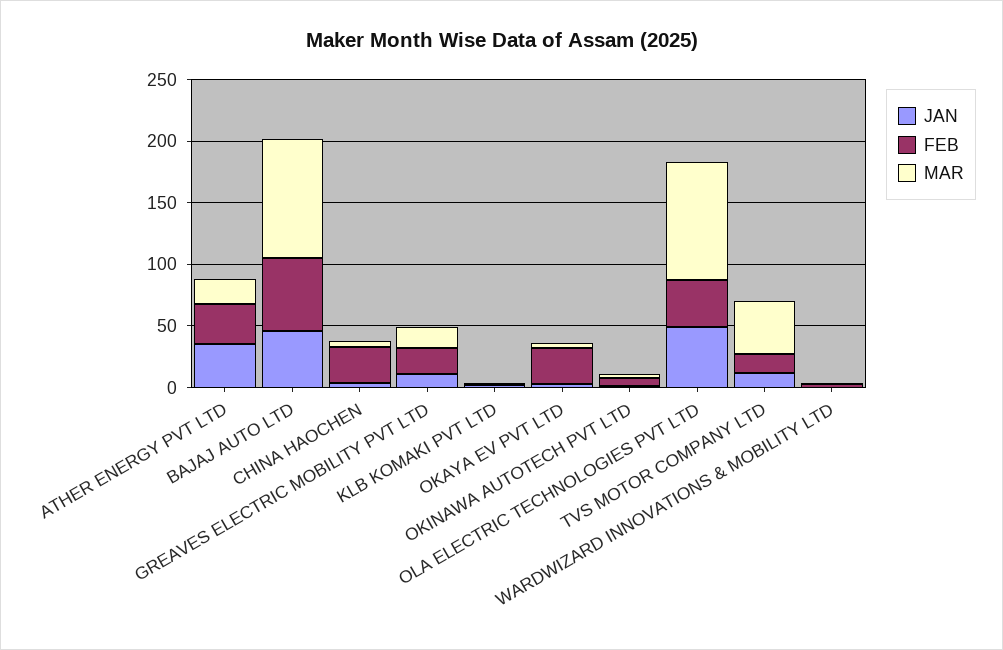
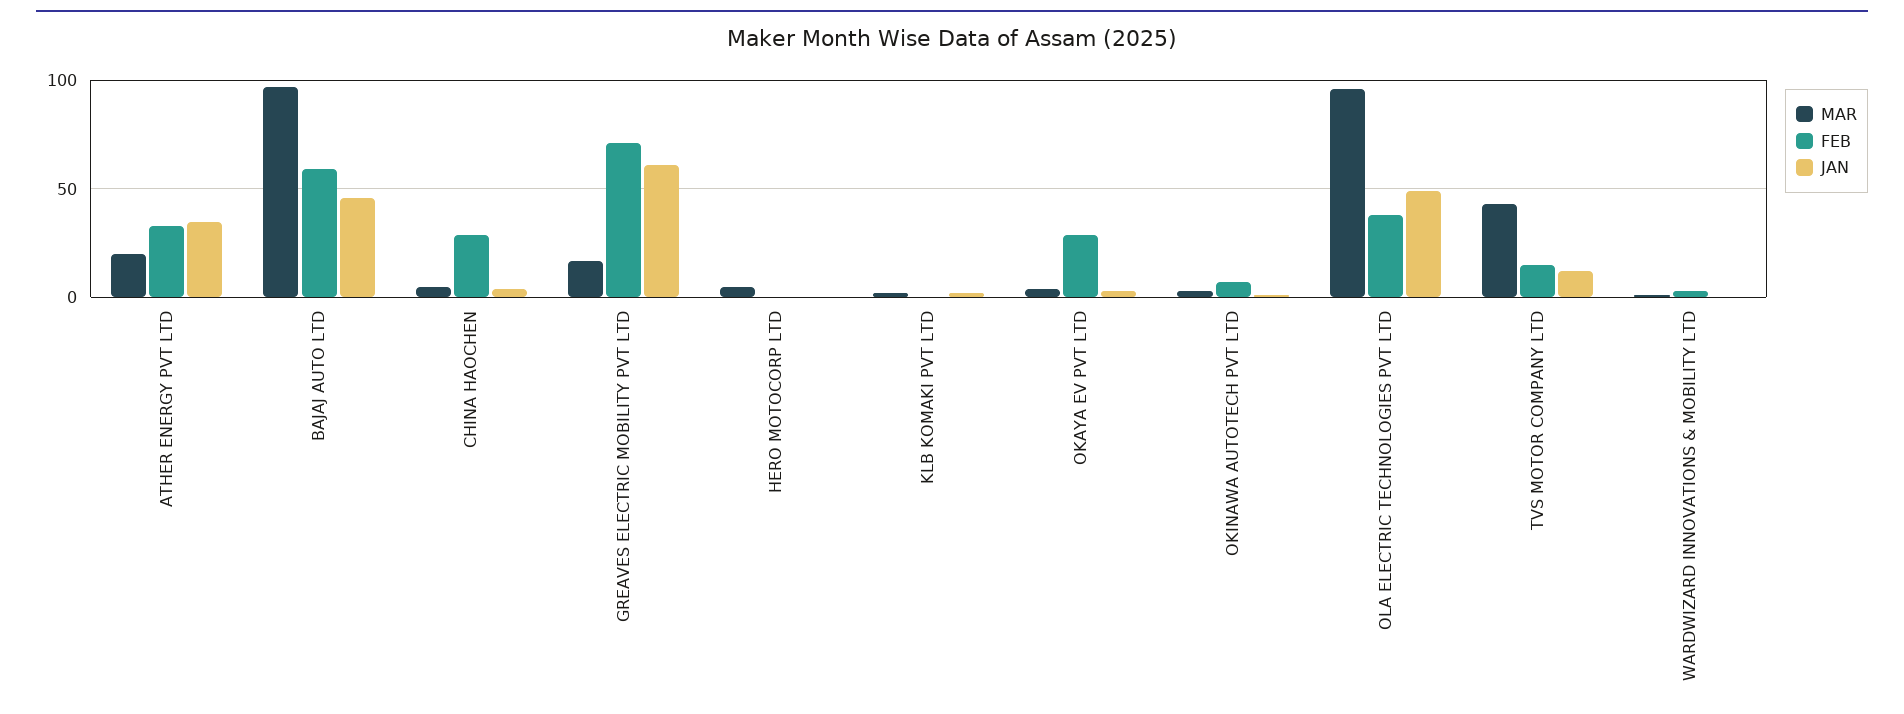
JAN, GREAVES ELECTRIC MOBILITY PVT LTD: 10 -> 60
FEB, GREAVES ELECTRIC MOBILITY PVT LTD: 20 -> 70
MAR, HERO MOTOCORP LTD: none -> 5
FEB, HERO MOTOCORP LTD: none -> 0
JAN, HERO MOTOCORP LTD: none -> 0

